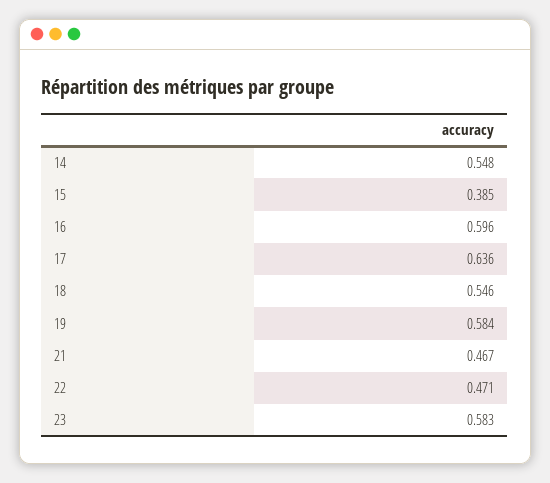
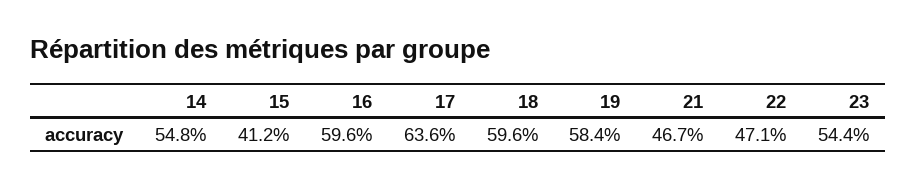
15: 0.385 -> 0.412
18: 0.546 -> 0.596
23: 0.583 -> 0.544

